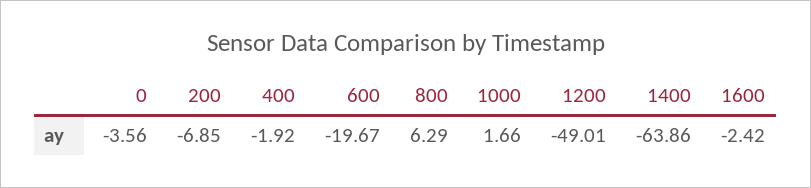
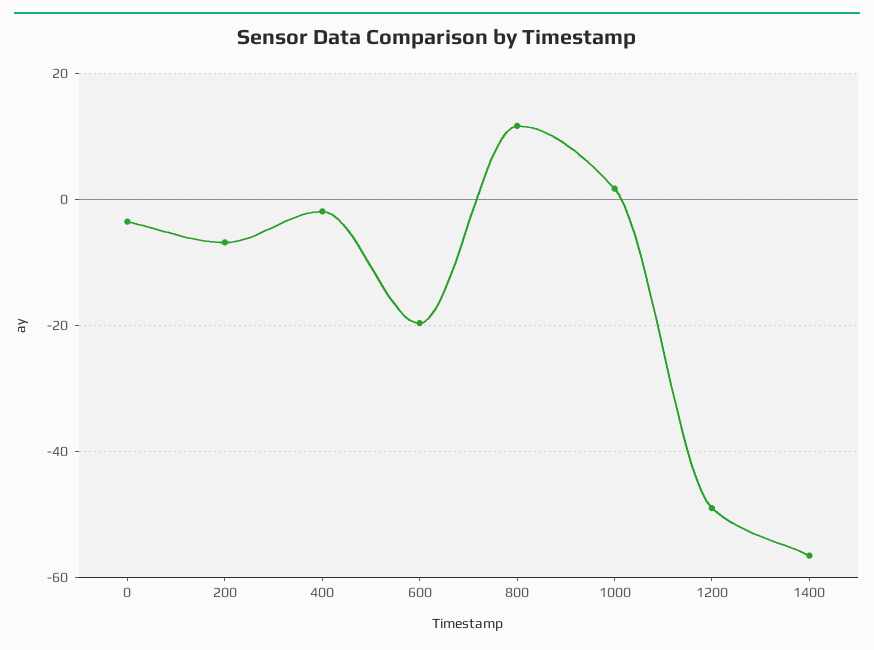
800: 6.29 -> 12
1400: -63.86 -> -56
1600: -2.42 -> none

